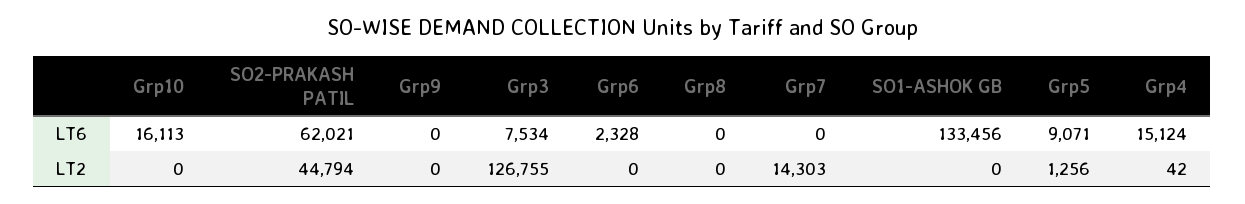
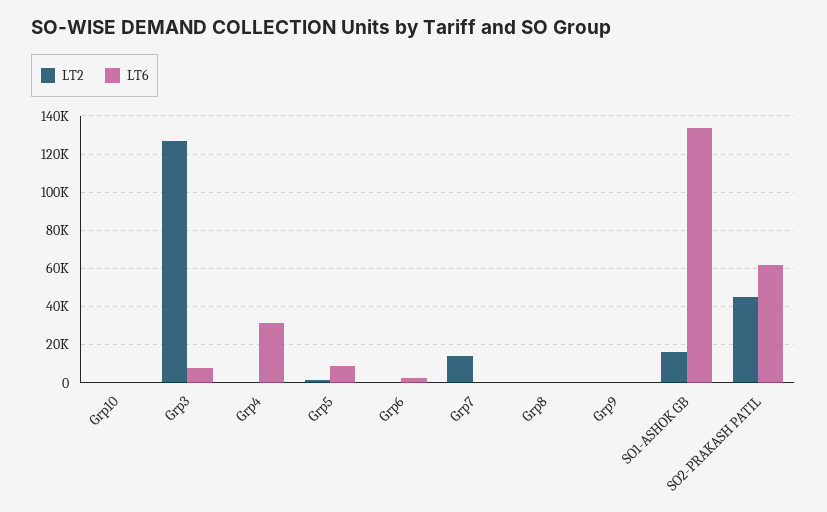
LT6, Grp10: 16113 -> 0
LT6, Grp4: 15124 -> 30000
LT2, SO1-ASHOK GB: 0 -> 15000

